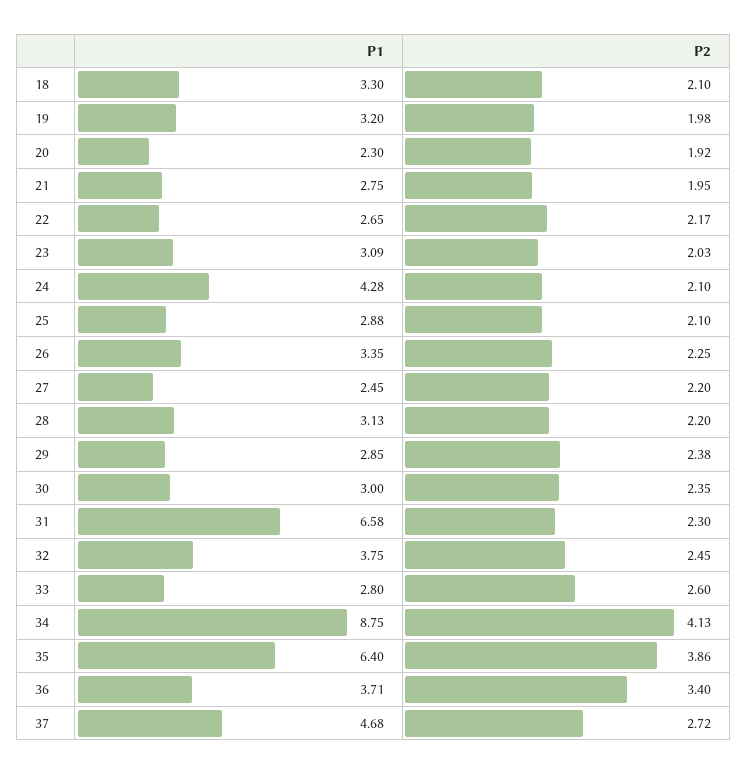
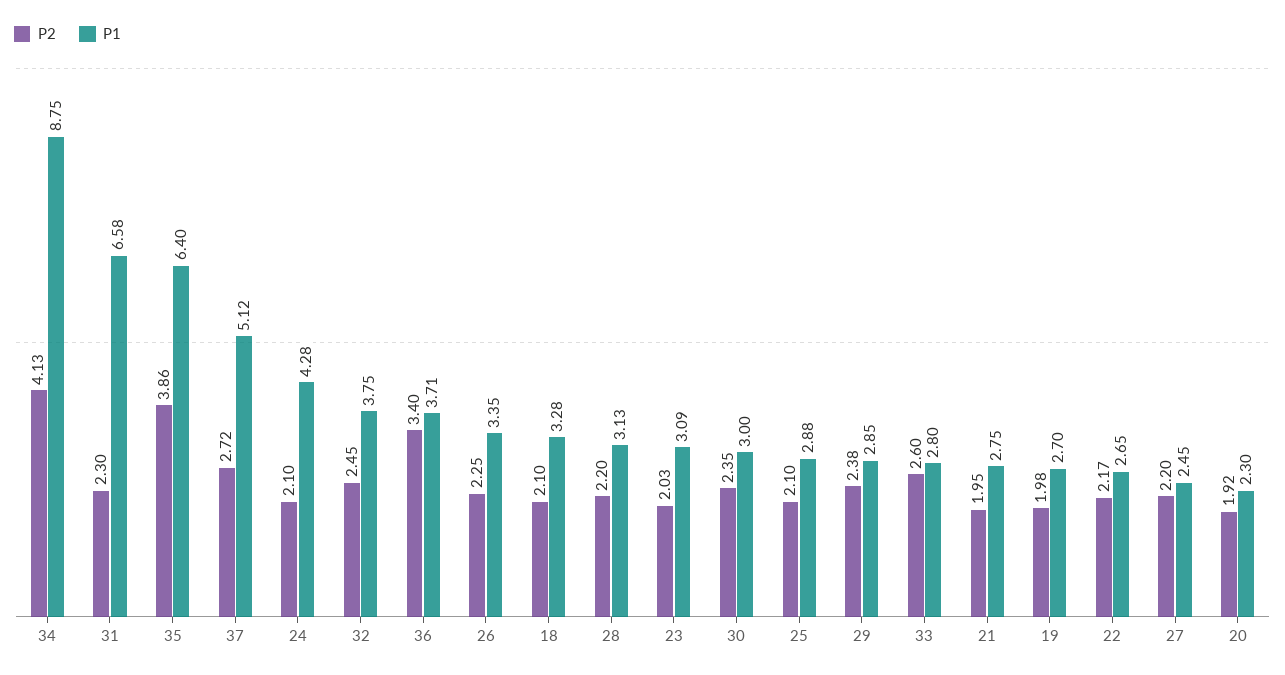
P1, 18: 3.3 -> 3.28
P1, 19: 3.2 -> 2.7
P1, 37: 4.68 -> 5.12

